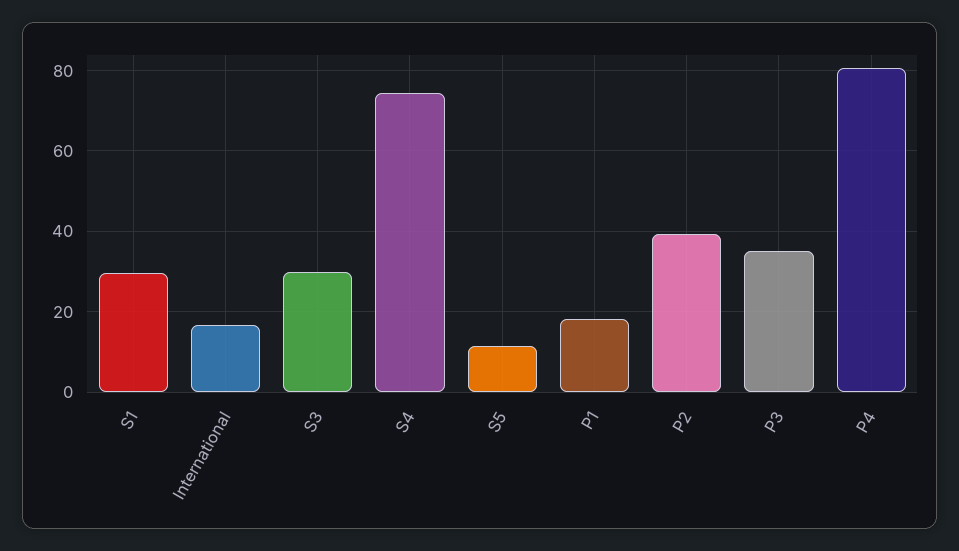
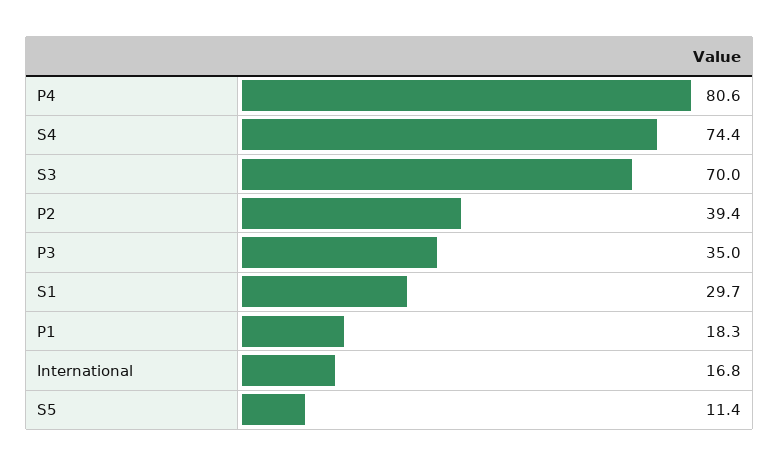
S3: 30 -> 70

